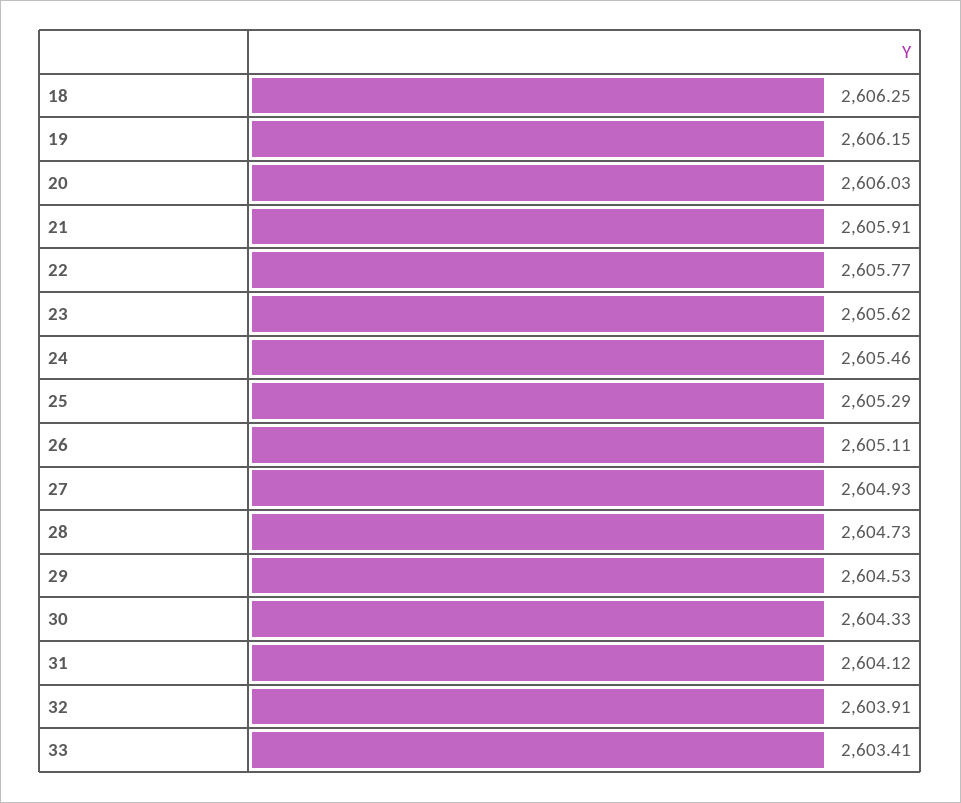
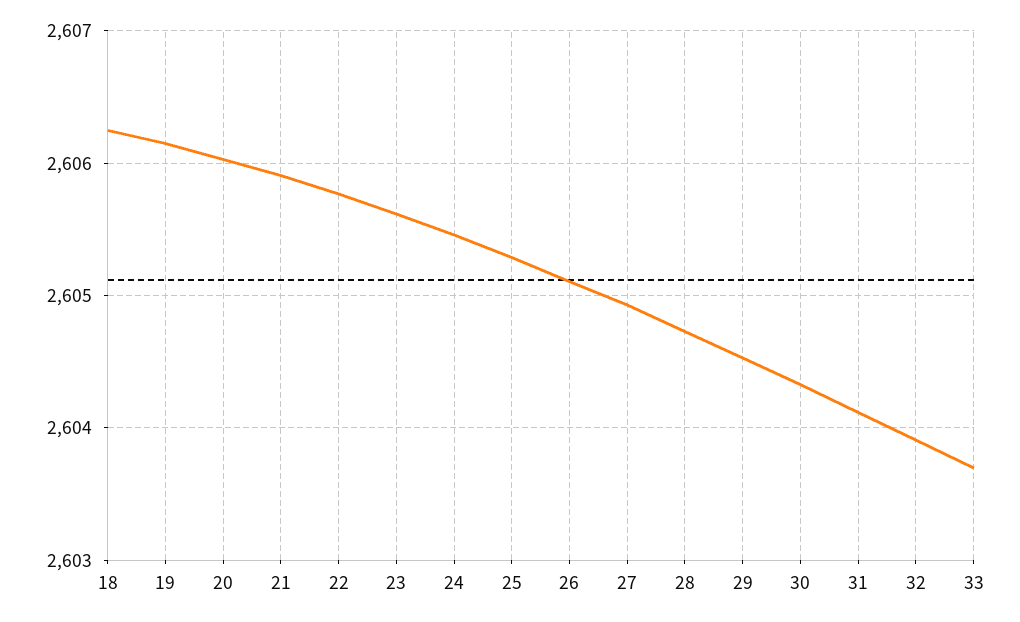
33: 2603.41 -> 2603.7

